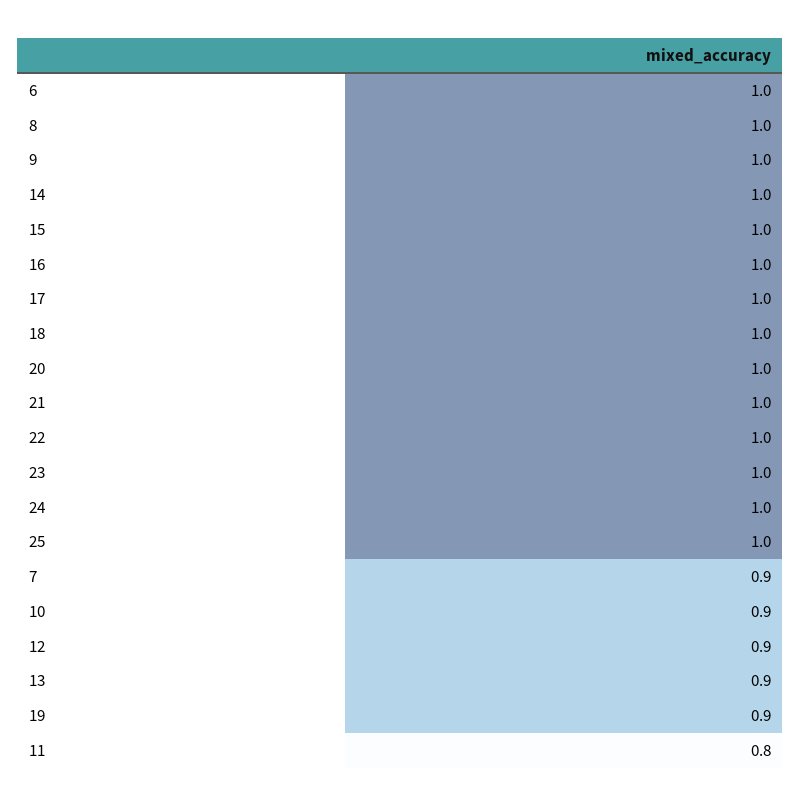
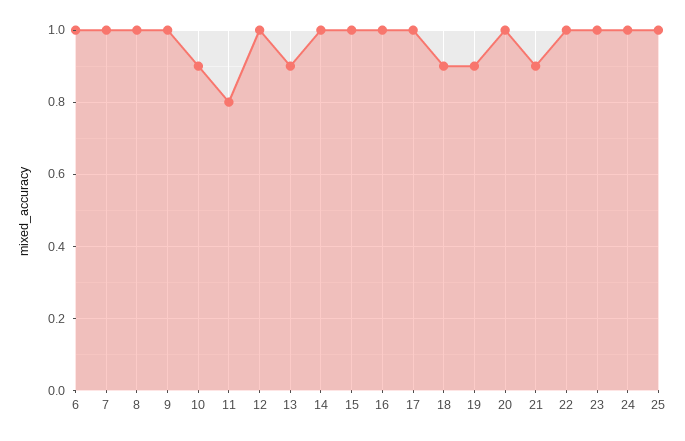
18: 1 -> 0.9
21: 1 -> 0.9
7: 0.9 -> 1
12: 0.9 -> 1

